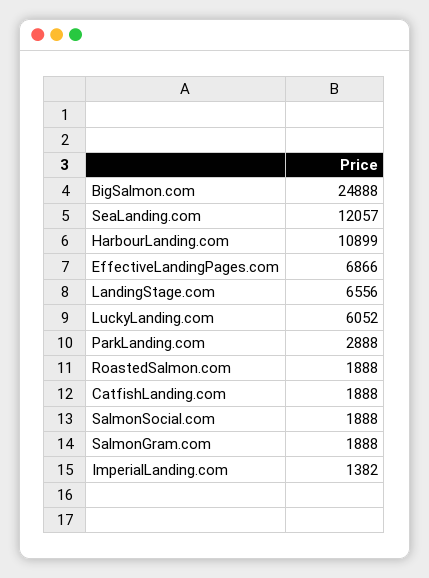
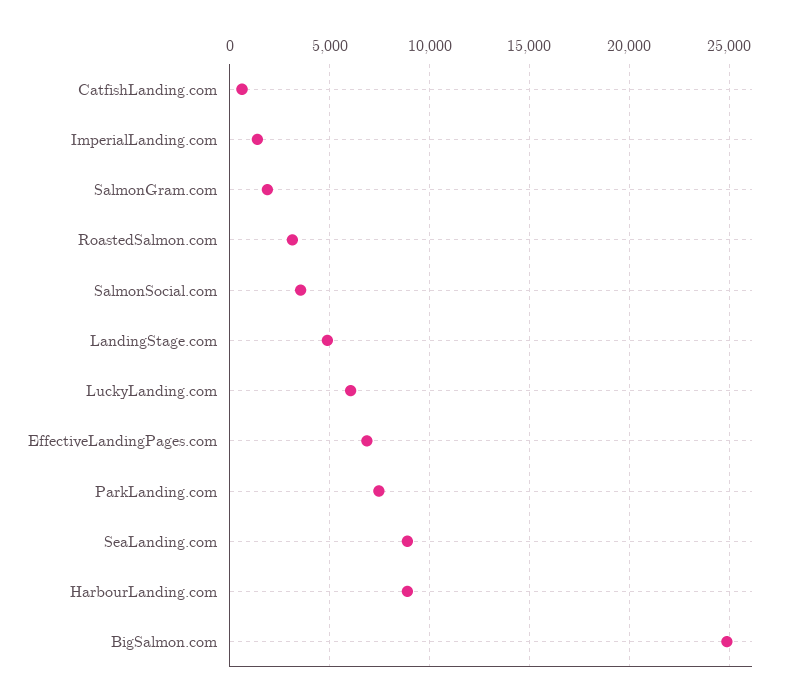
SeaLanding.com: 12057 -> 9000
HarbourLanding.com: 10899 -> 9000
LandingStage.com: 6556 -> 5000
ParkLanding.com: 2888 -> 7500
RoastedSalmon.com: 1888 -> 3000
CatfishLanding.com: 1888 -> 500
SalmonSocial.com: 1888 -> 3500

